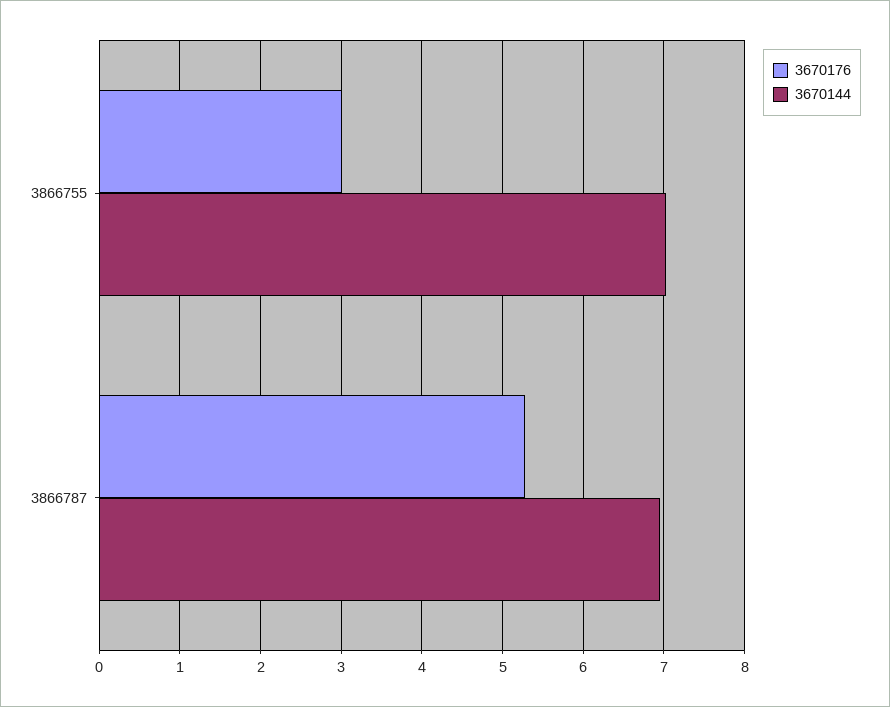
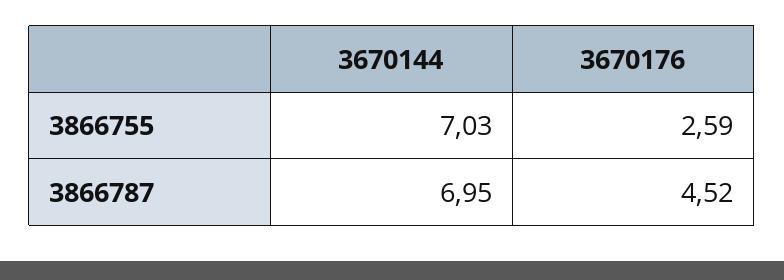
3670176, 3866755: 3 -> 2.59
3670176, 3866787: 5.3 -> 4.52

